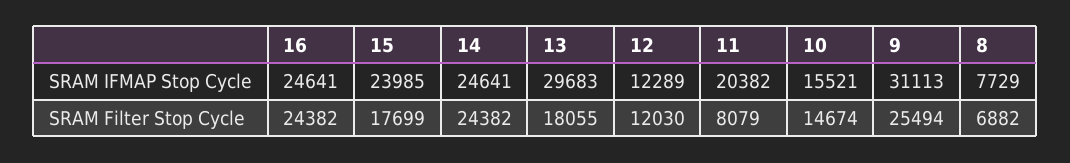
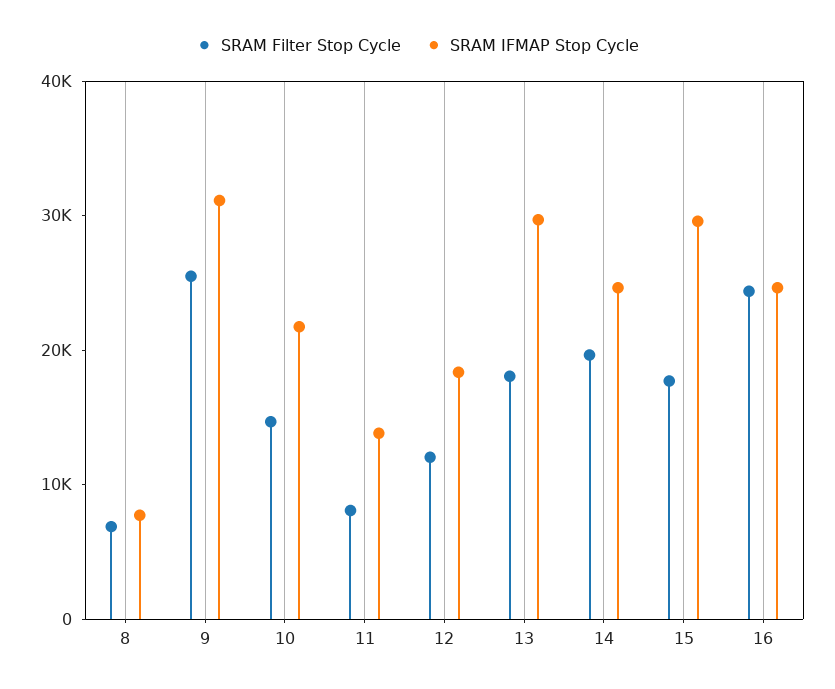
SRAM IFMAP Stop Cycle, 15: 23985 -> 30000
SRAM IFMAP Stop Cycle, 12: 12289 -> 18000
SRAM IFMAP Stop Cycle, 11: 20382 -> 14000
SRAM IFMAP Stop Cycle, 10: 15521 -> 22000
SRAM Filter Stop Cycle, 14: 24382 -> 20000

